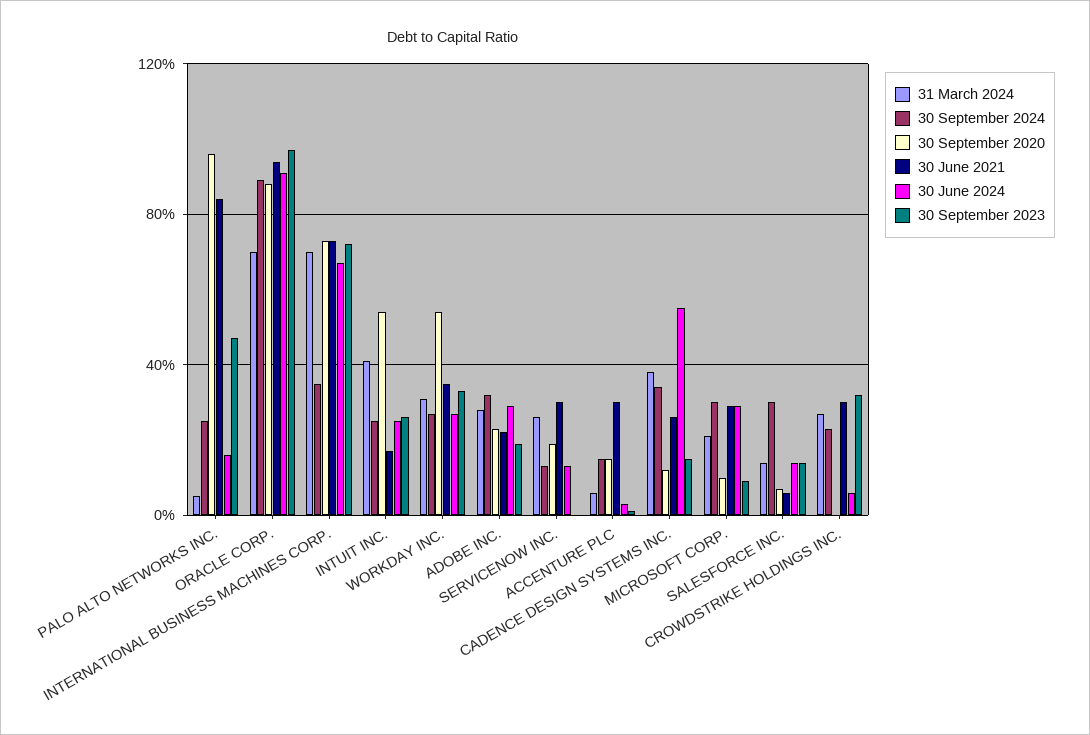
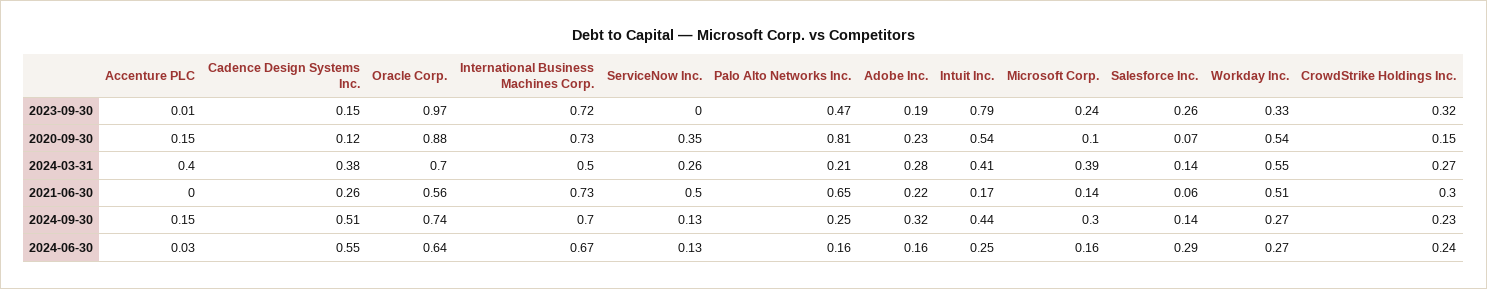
31 March 2024, PALO ALTO NETWORKS INC.: 0.05 -> 0.21
30 September 2020, PALO ALTO NETWORKS INC.: 0.95 -> 0.81
30 June 2021, PALO ALTO NETWORKS INC.: 0.85 -> 0.65
30 September 2024, ORACLE CORP.: 0.9 -> 0.74
30 June 2021, ORACLE CORP.: 0.95 -> 0.56
30 June 2024, ORACLE CORP.: 0.9 -> 0.64
31 March 2024, INTERNATIONAL BUSINESS MACHINES CORP.: 0.7 -> 0.5
30 September 2024, INTERNATIONAL BUSINESS MACHINES CORP.: 0.35 -> 0.7
30 September 2024, INTUIT INC.: 0.25 -> 0.44
30 September 2023, INTUIT INC.: 0.25 -> 0.79
31 March 2024, WORKDAY INC.: 0.3 -> 0.55
30 June 2021, WORKDAY INC.: 0.35 -> 0.51
30 June 2024, ADOBE INC.: 0.3 -> 0.16
30 September 2020, SERVICENOW INC.: 0.2 -> 0.35
30 June 2021, SERVICENOW INC.: 0.3 -> 0.5
31 March 2024, ACCENTURE PLC: 0.05 -> 0.4
30 June 2021, ACCENTURE PLC: 0.3 -> 0
30 September 2024, CADENCE DESIGN SYSTEMS INC.: 0.35 -> 0.51
31 March 2024, MICROSOFT CORP.: 0.2 -> 0.39
30 June 2021, MICROSOFT CORP.: 0.3 -> 0.14
30 June 2024, MICROSOFT CORP.: 0.3 -> 0.16
30 September 2023, MICROSOFT CORP.: 0.1 -> 0.24
30 September 2024, SALESFORCE INC.: 0.3 -> 0.14
30 June 2024, SALESFORCE INC.: 0.15 -> 0.29
30 September 2023, SALESFORCE INC.: 0.15 -> 0.26
30 September 2020, CROWDSTRIKE HOLDINGS INC.: 0 -> 0.15
30 June 2024, CROWDSTRIKE HOLDINGS INC.: 0.05 -> 0.24

